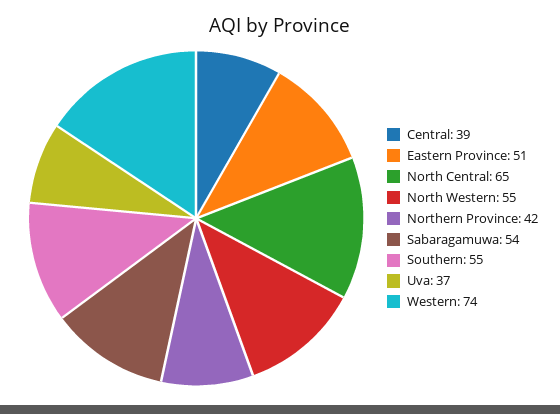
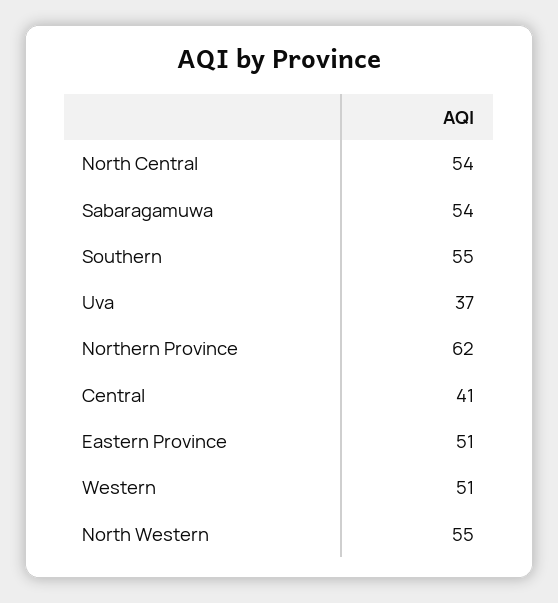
Central: 39 -> 41
North Central: 65 -> 54
Northern Province: 42 -> 62
Western: 74 -> 51

